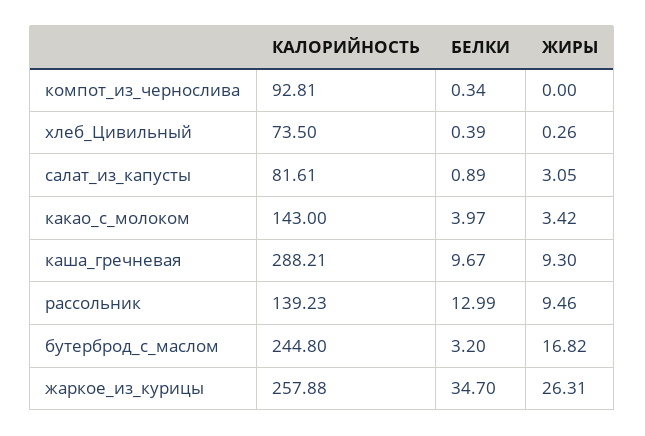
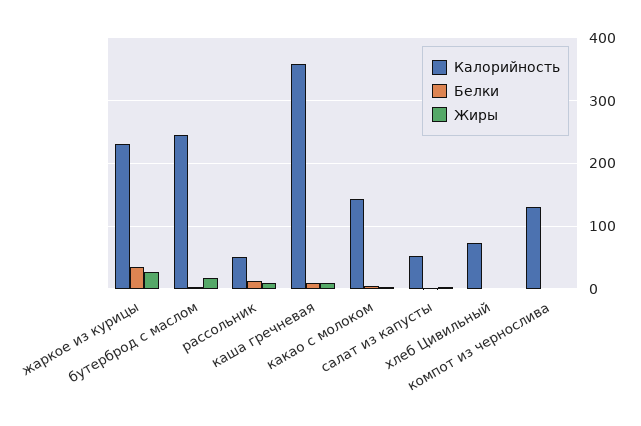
КАЛОРИЙНОСТЬ, компот_из_чернослива: 92.81 -> 130
КАЛОРИЙНОСТЬ, салат_из_капусты: 81.61 -> 50
КАЛОРИЙНОСТЬ, каша_гречневая: 288.21 -> 360
КАЛОРИЙНОСТЬ, рассольник: 139.23 -> 50
КАЛОРИЙНОСТЬ, жаркое_из_курицы: 257.88 -> 230

